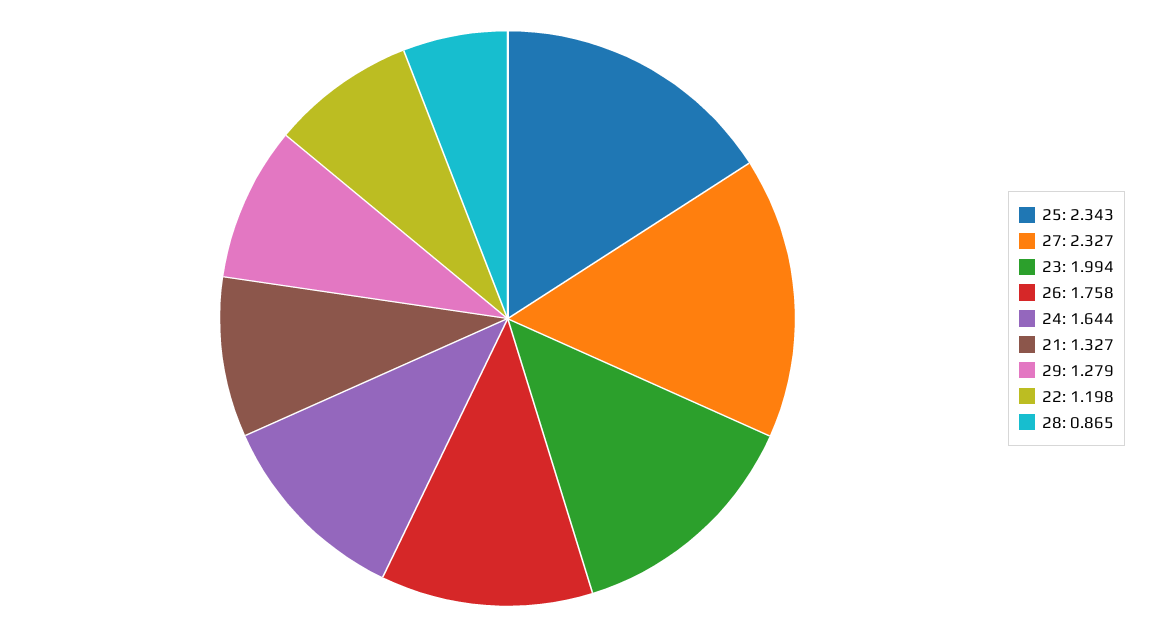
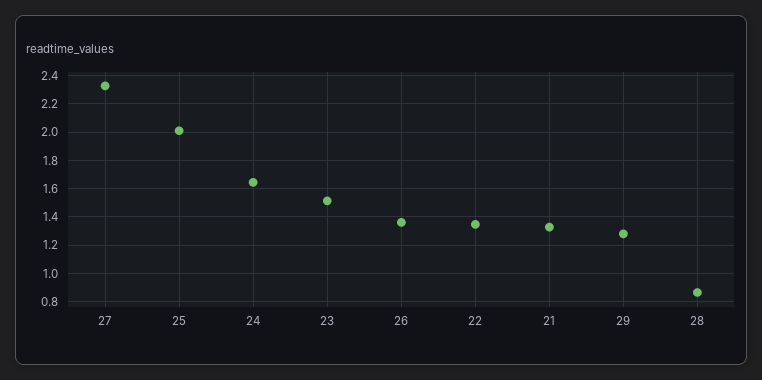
25: 2.343 -> 2
23: 1.994 -> 1.5
26: 1.758 -> 1.35
22: 1.198 -> 1.35

